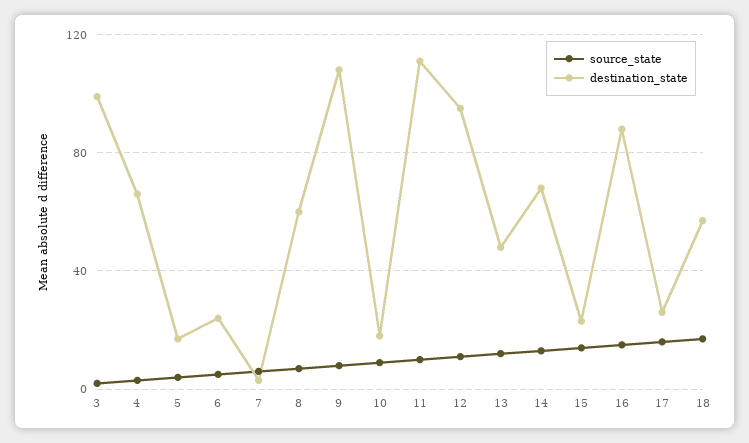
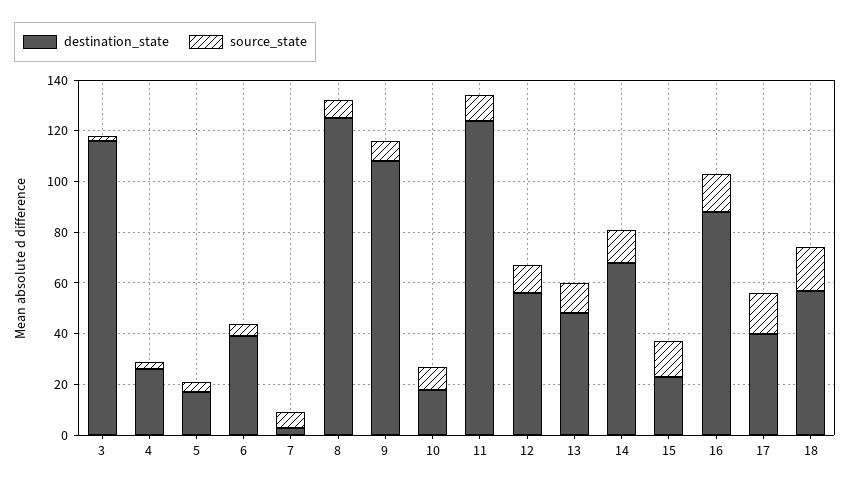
destination_state, 3: 100 -> 115
destination_state, 4: 65 -> 25
destination_state, 6: 25 -> 40
destination_state, 8: 60 -> 125
destination_state, 11: 110 -> 125
destination_state, 12: 95 -> 55
destination_state, 17: 25 -> 40

